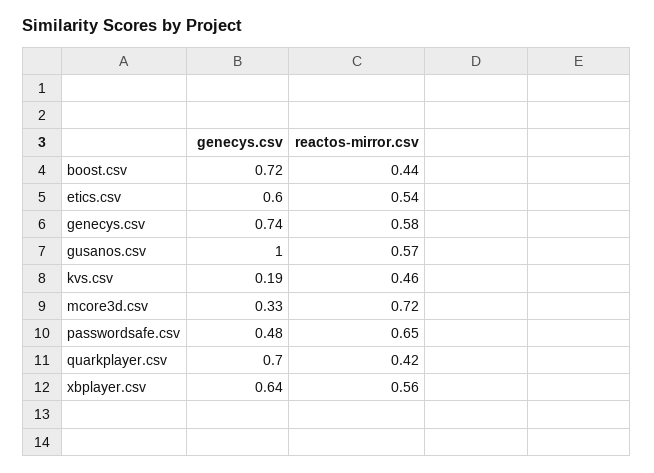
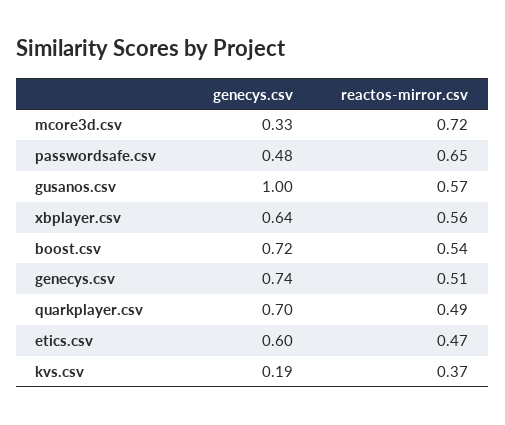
reactos-mirror.csv, boost.csv: 0.44 -> 0.54
reactos-mirror.csv, etics.csv: 0.54 -> 0.47
reactos-mirror.csv, genecys.csv: 0.58 -> 0.51
reactos-mirror.csv, kvs.csv: 0.46 -> 0.37
reactos-mirror.csv, quarkplayer.csv: 0.42 -> 0.49

